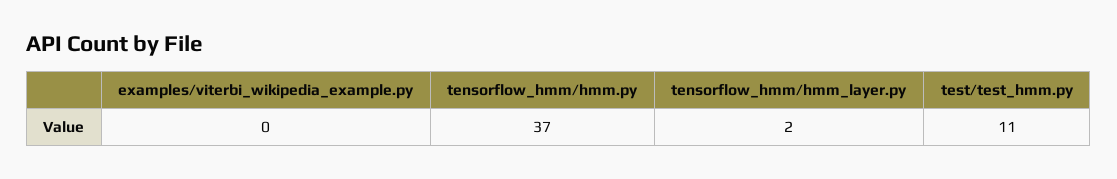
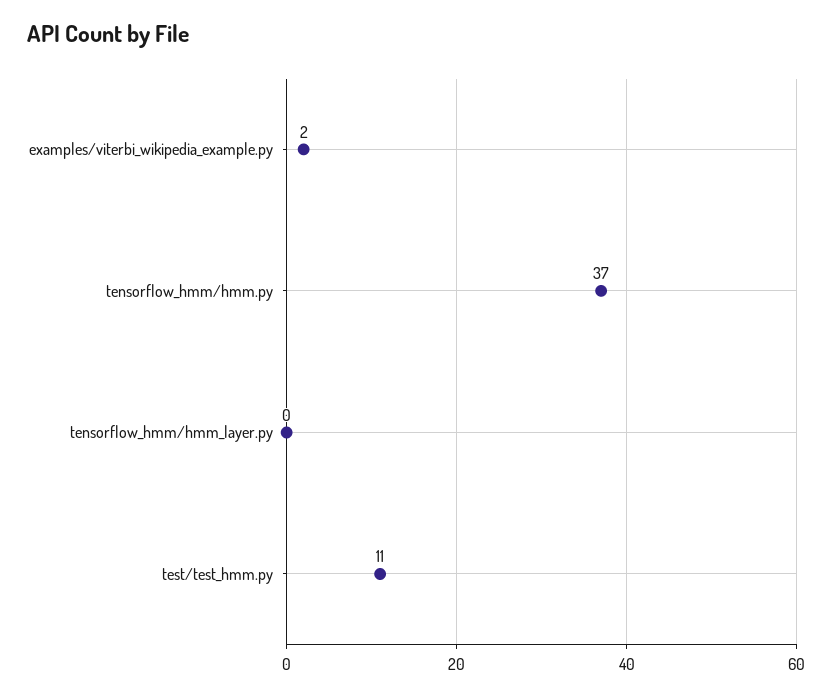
examples/viterbi_wikipedia_example.py: 0 -> 2
tensorflow_hmm/hmm_layer.py: 2 -> 0

